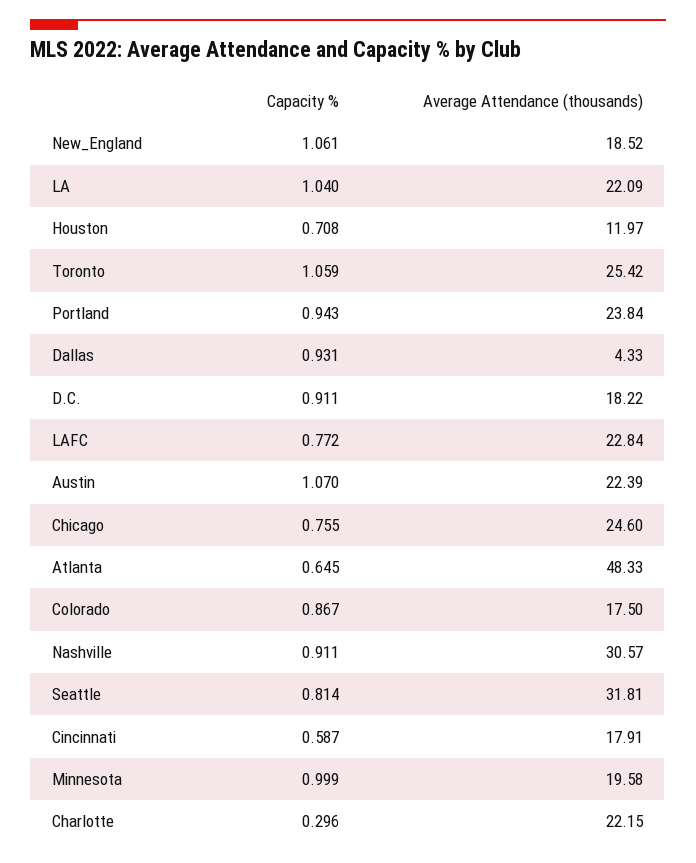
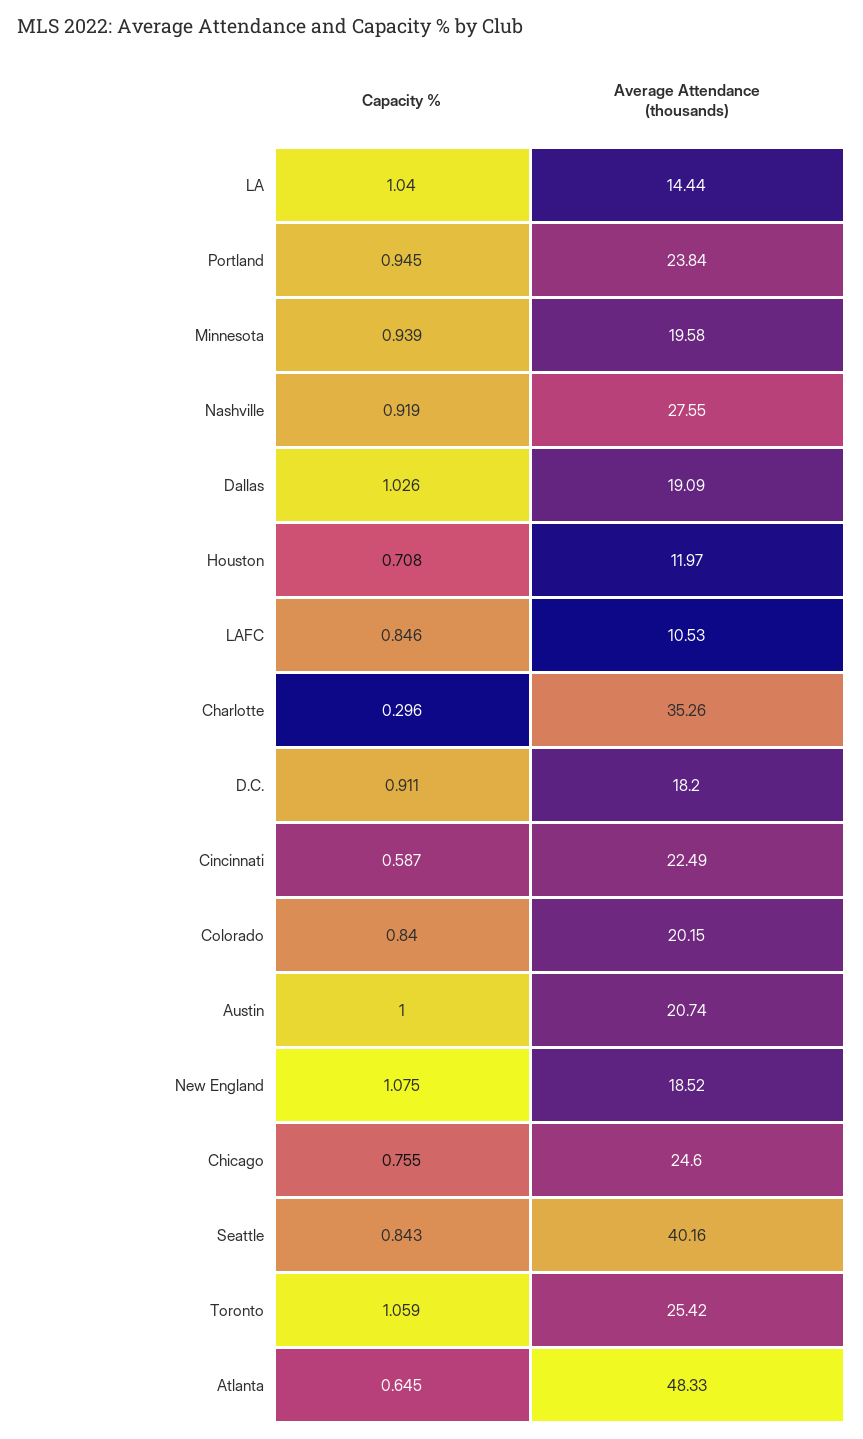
Capacity %, New_England: 1.061 -> 1.075
Average Attendance (thousands), LA: 22.09 -> 14.44
Capacity %, Portland: 0.943 -> 0.945
Capacity %, Dallas: 0.931 -> 1.026
Average Attendance (thousands), Dallas: 4.33 -> 19.09
Average Attendance (thousands), D.C.: 18.22 -> 18.2
Capacity %, LAFC: 0.772 -> 0.846
Average Attendance (thousands), LAFC: 22.84 -> 10.53
Capacity %, Austin: 1.07 -> 1
Average Attendance (thousands), Austin: 22.39 -> 20.74
Capacity %, Colorado: 0.867 -> 0.84
Average Attendance (thousands), Colorado: 17.5 -> 20.15
Capacity %, Nashville: 0.911 -> 0.919
Average Attendance (thousands), Nashville: 30.57 -> 27.55
Capacity %, Seattle: 0.814 -> 0.843
Average Attendance (thousands), Seattle: 31.81 -> 40.16
Average Attendance (thousands), Cincinnati: 17.91 -> 22.49
Capacity %, Minnesota: 0.999 -> 0.939
Average Attendance (thousands), Charlotte: 22.15 -> 35.26

